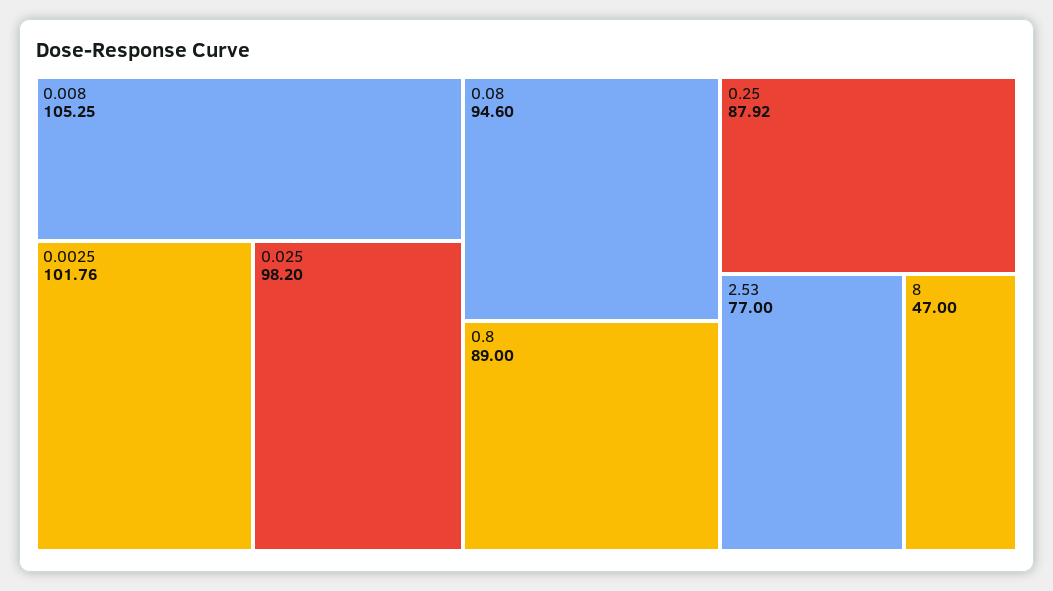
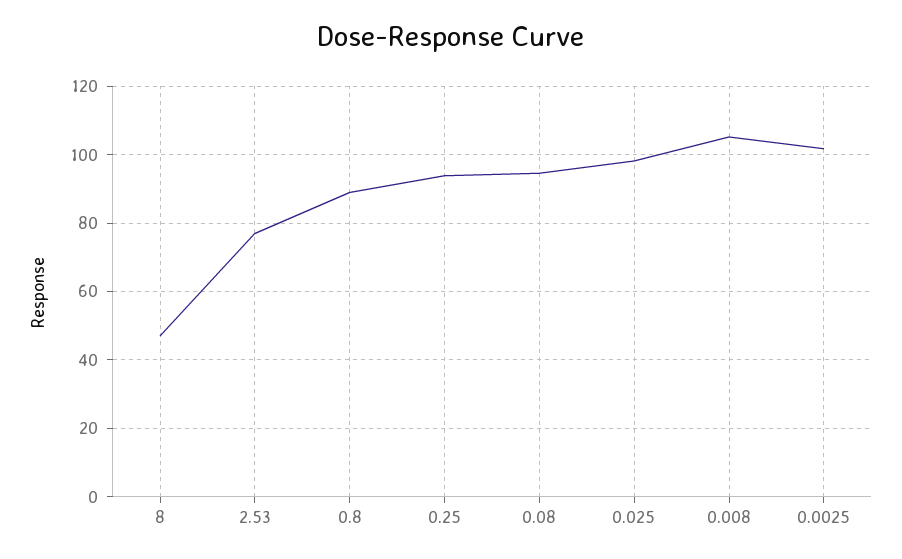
0.25: 87.92 -> 94

